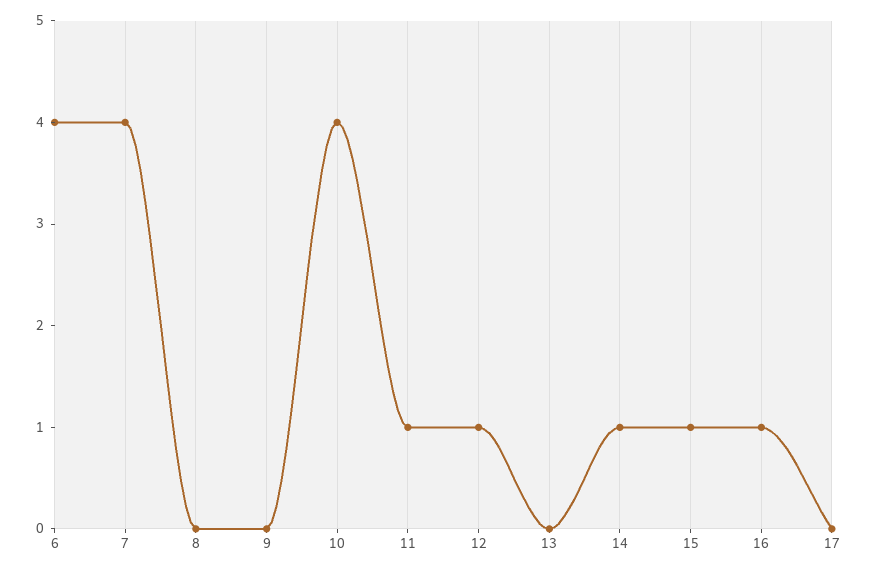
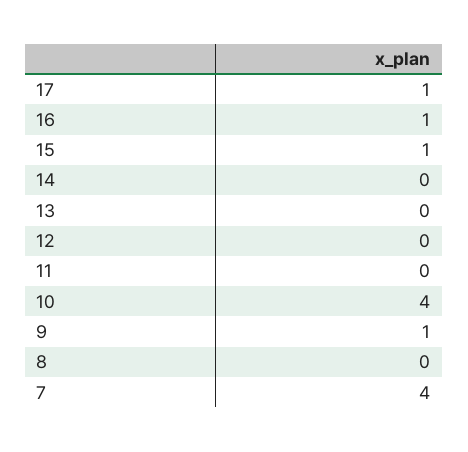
6: 4 -> none
9: 0 -> 1
11: 1 -> 0
12: 1 -> 0
14: 1 -> 0
17: 0 -> 1

